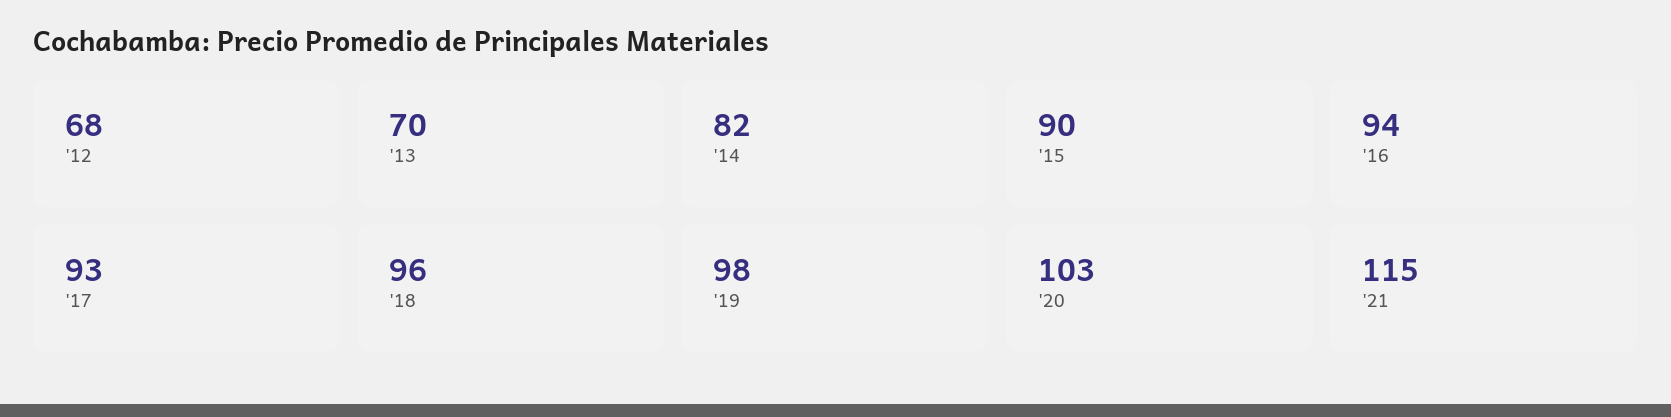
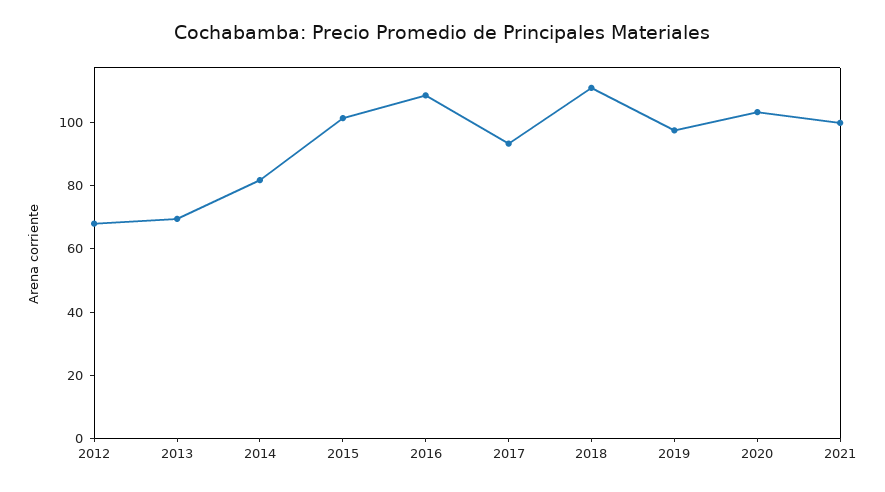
'15: 90 -> 100
'16: 94 -> 110
'18: 96 -> 110
'21: 115 -> 100

